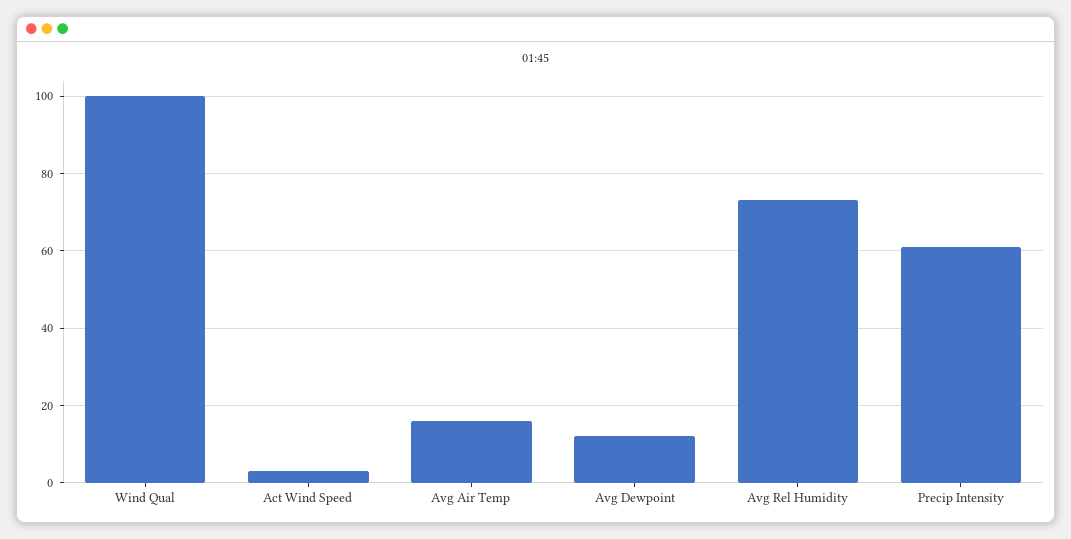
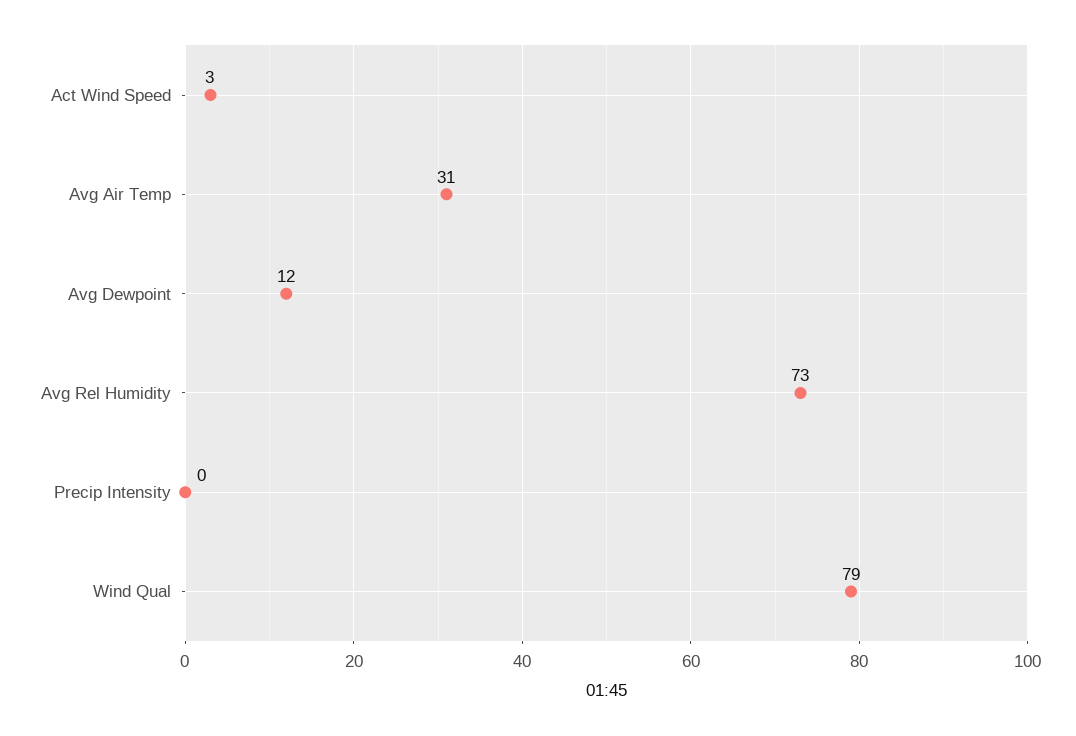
Wind Qual: 100 -> 79
Avg Air Temp: 15 -> 31
Precip Intensity: 60 -> 0

